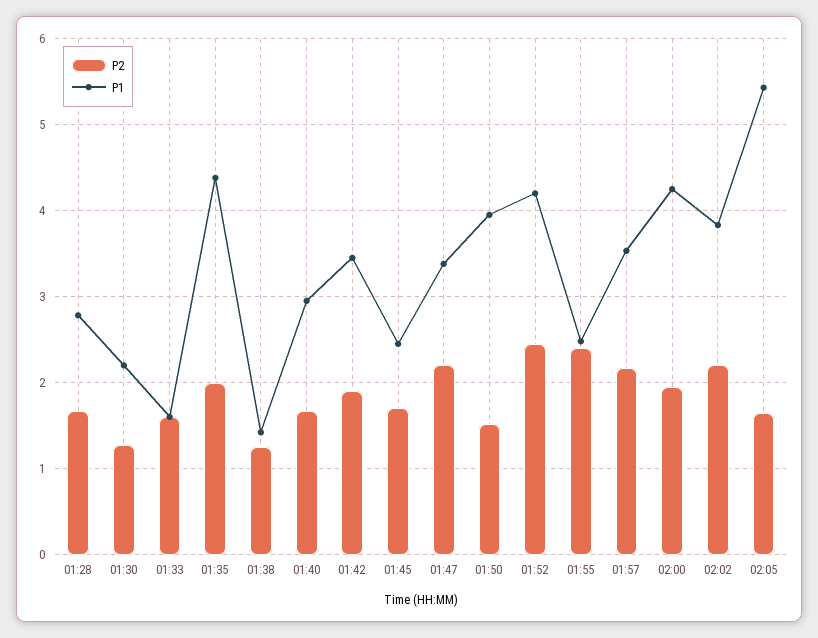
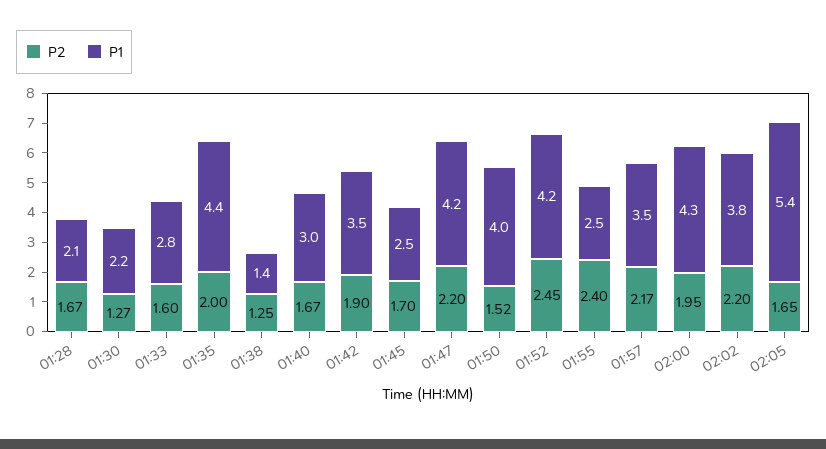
P1, 01:28: 2.8 -> 2.1
P1, 01:33: 1.6 -> 2.8
P1, 01:47: 3.4 -> 4.2

